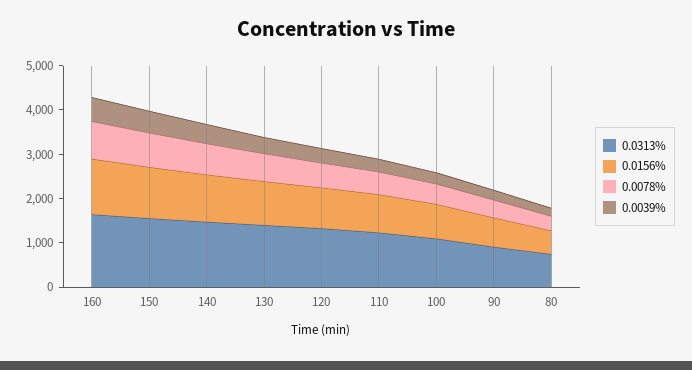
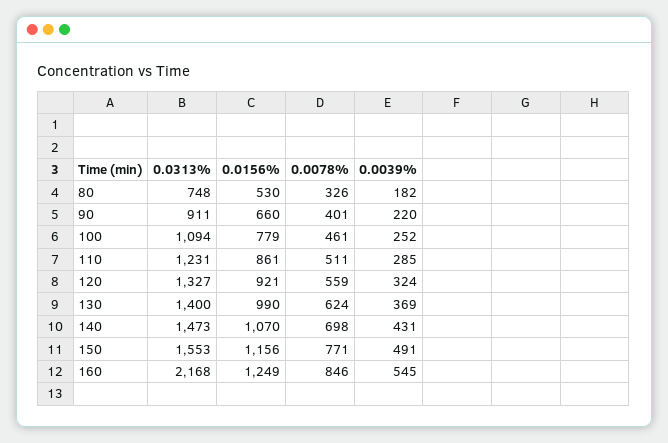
0.0313%, 160: 1600 -> 2168

